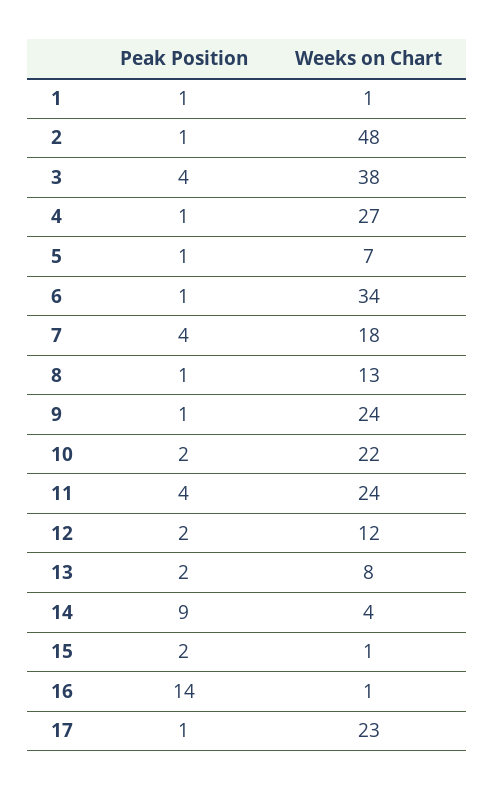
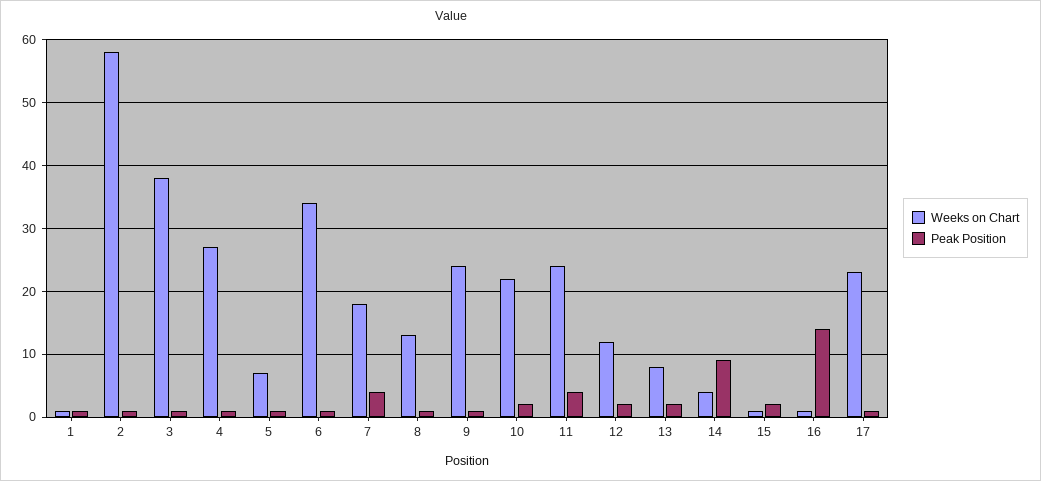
Weeks on Chart, 2: 48 -> 58
Peak Position, 3: 4 -> 1

